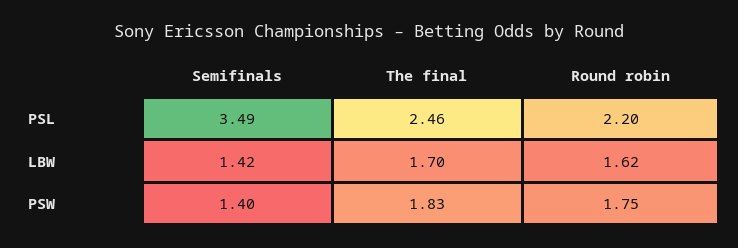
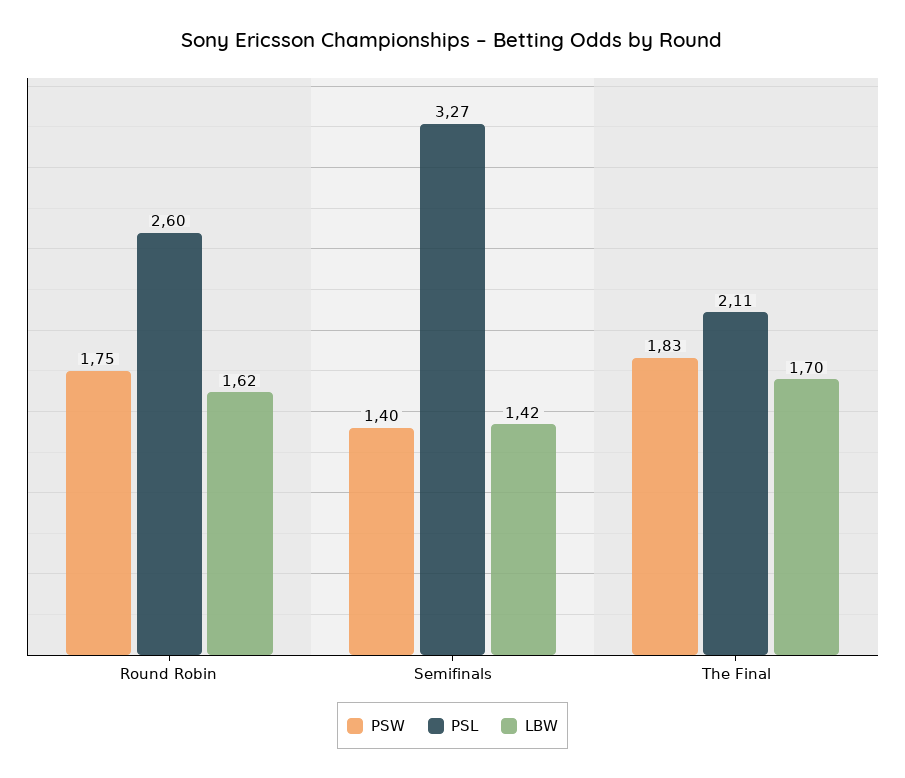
PSL, Semifinals: 3.49 -> 3.27
PSL, The final: 2.46 -> 2.11
PSL, Round robin: 2.2 -> 2.6

